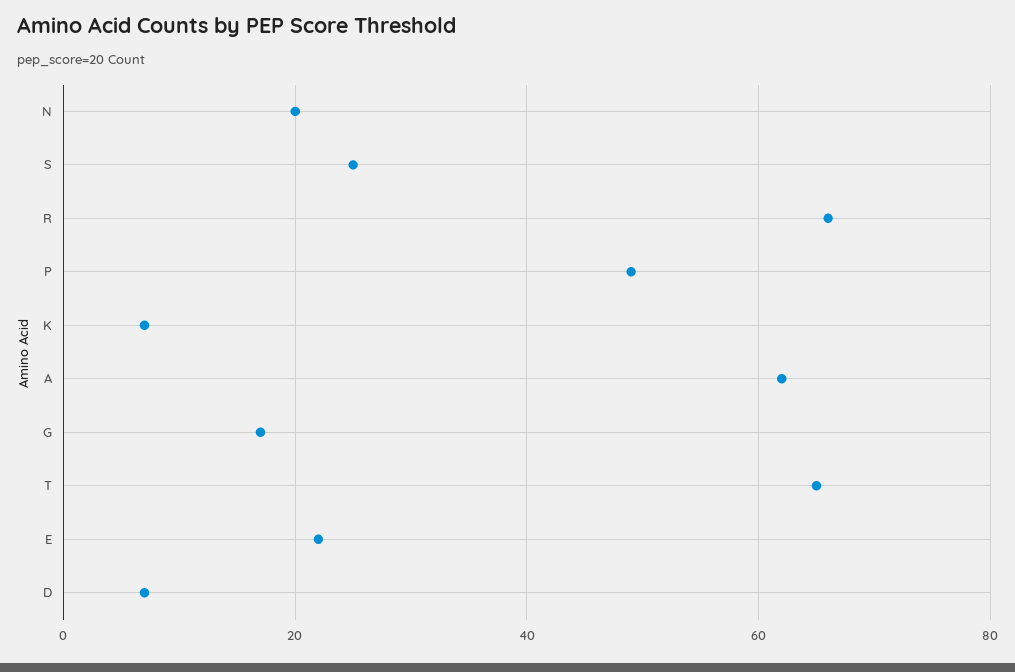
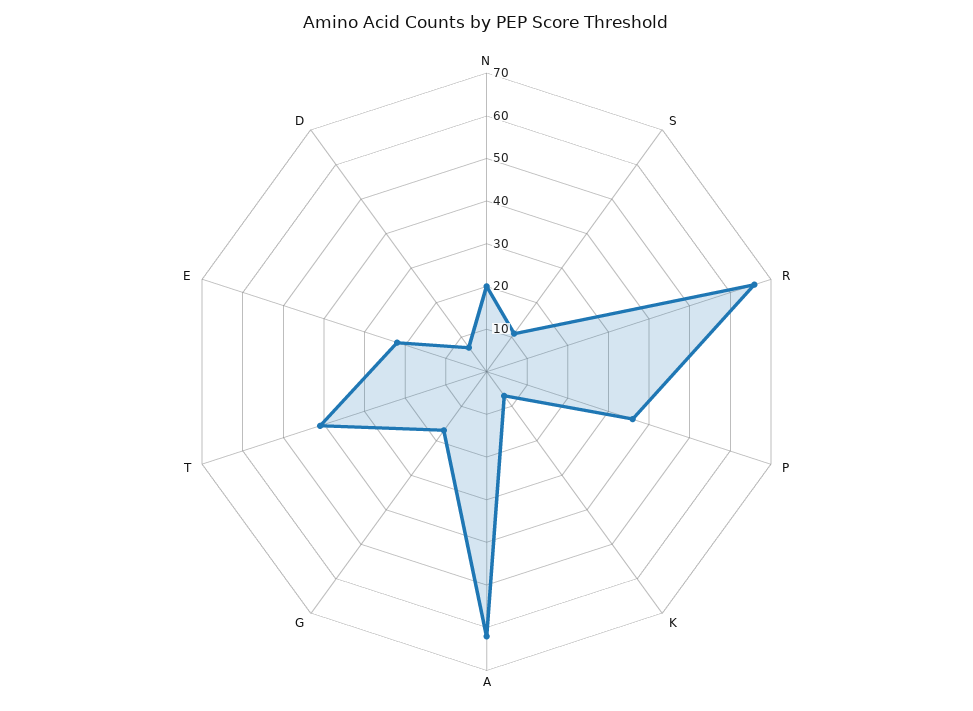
S: 25 -> 10
P: 50 -> 35
T: 65 -> 40

